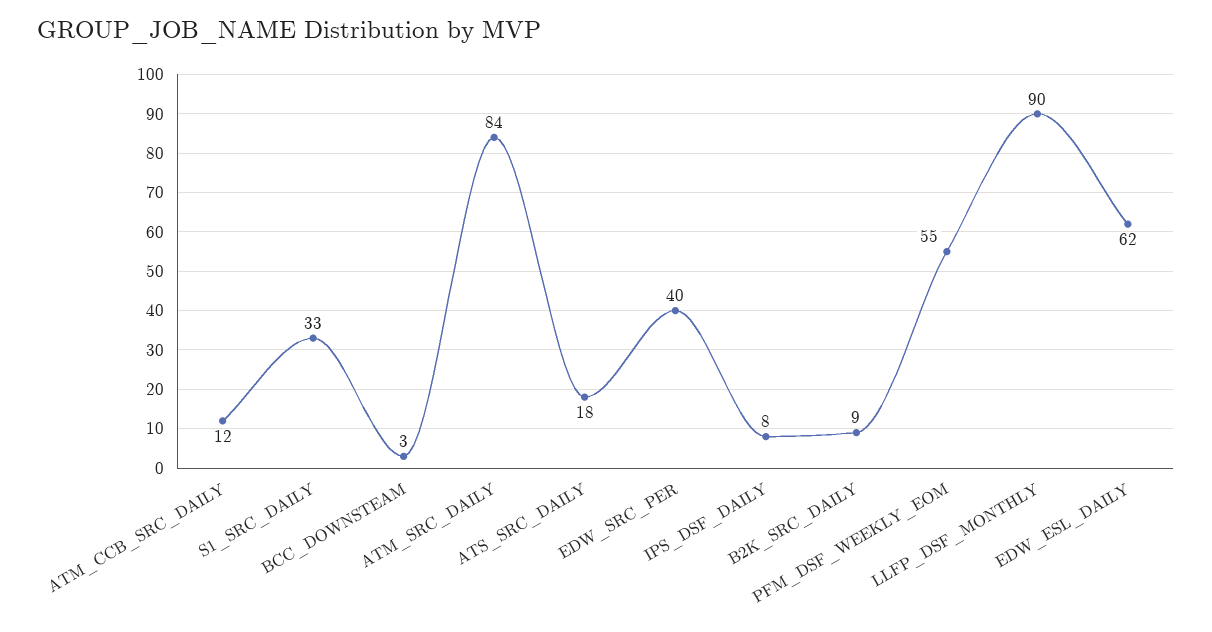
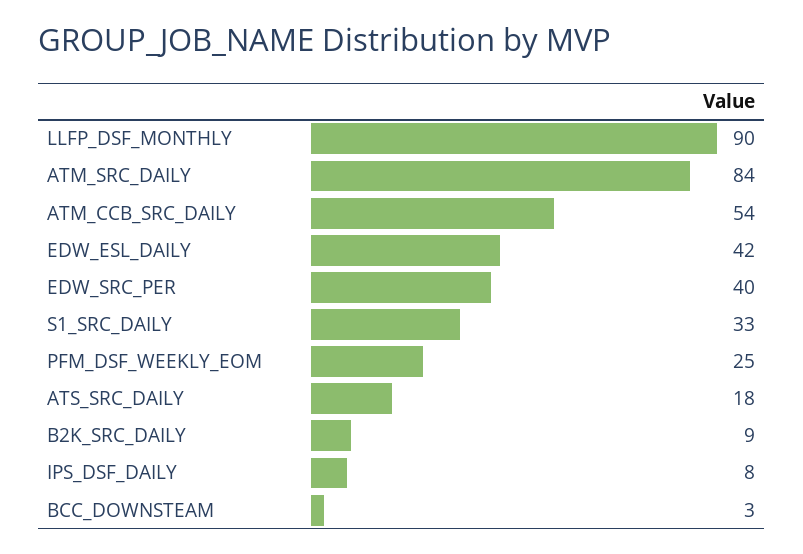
ATM_CCB_SRC_DAILY: 12 -> 54
PFM_DSF_WEEKLY_EOM: 55 -> 25
EDW_ESL_DAILY: 62 -> 42

